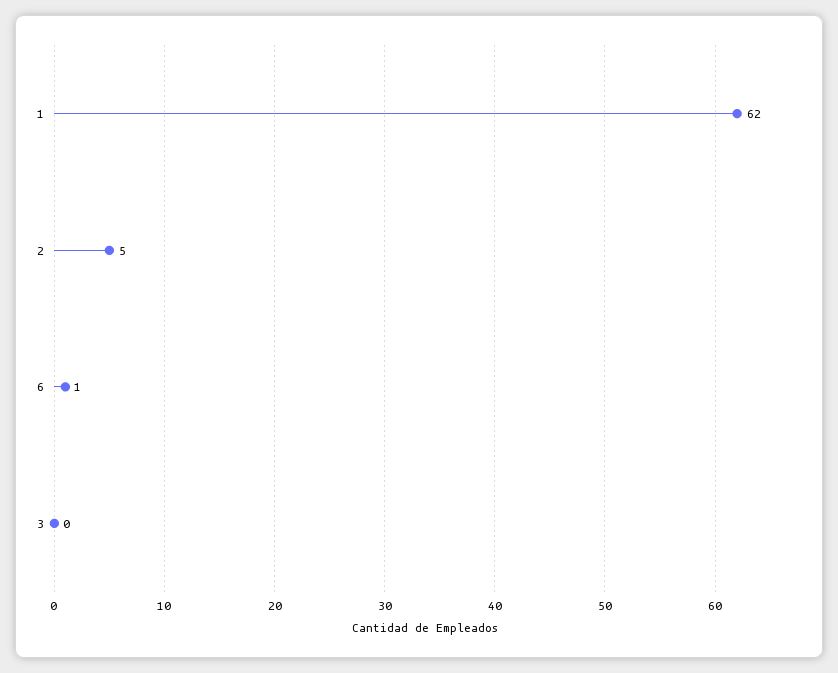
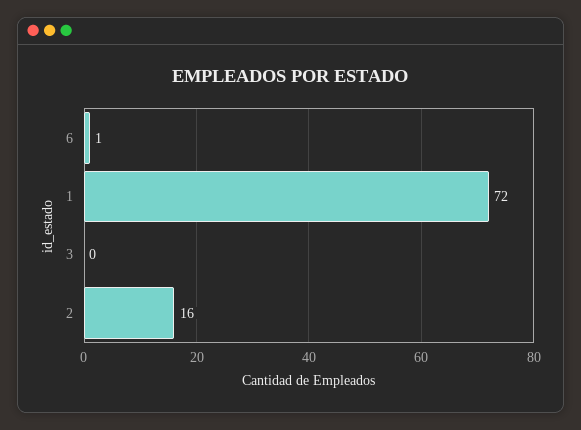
1: 62 -> 72
2: 5 -> 16

